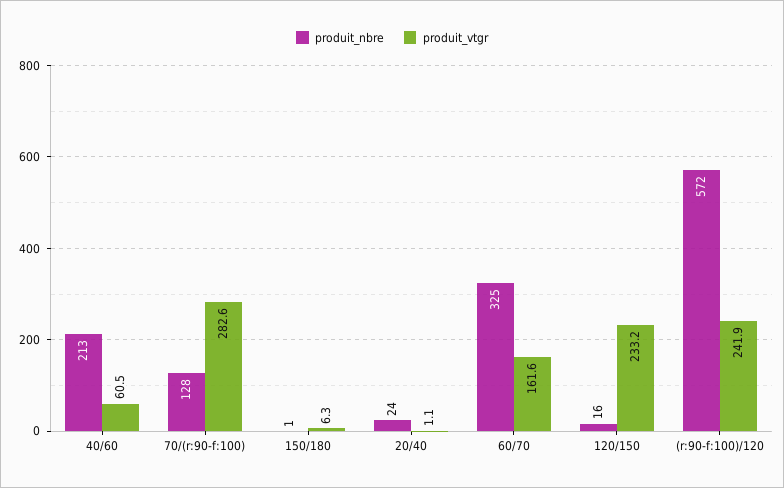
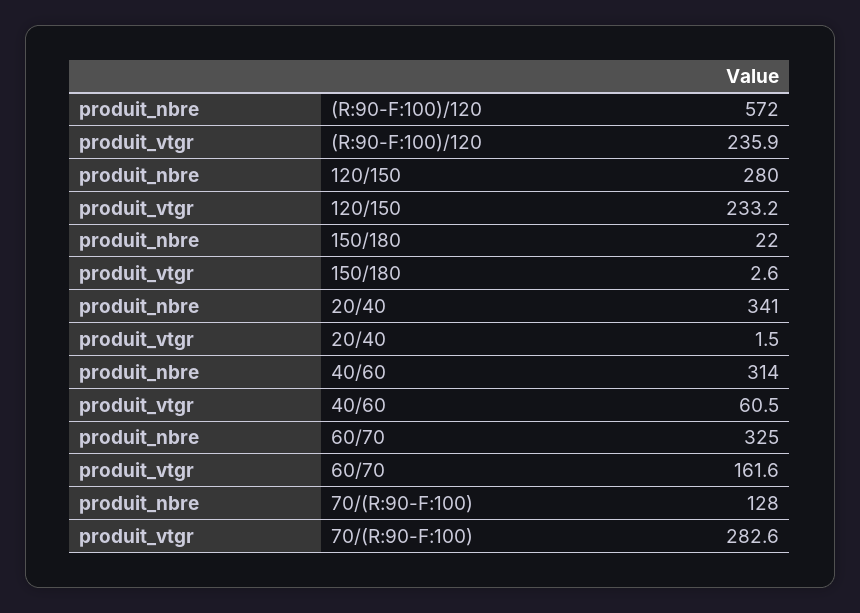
produit_nbre, 40/60: 213 -> 314
produit_nbre, 150/180: 1 -> 22
produit_vtgr, 150/180: 6.3 -> 2.6
produit_nbre, 20/40: 24 -> 341
produit_vtgr, 20/40: 1.1 -> 1.5
produit_nbre, 120/150: 16 -> 280
produit_vtgr, (r:90-f:100)/120: 241.9 -> 235.9

